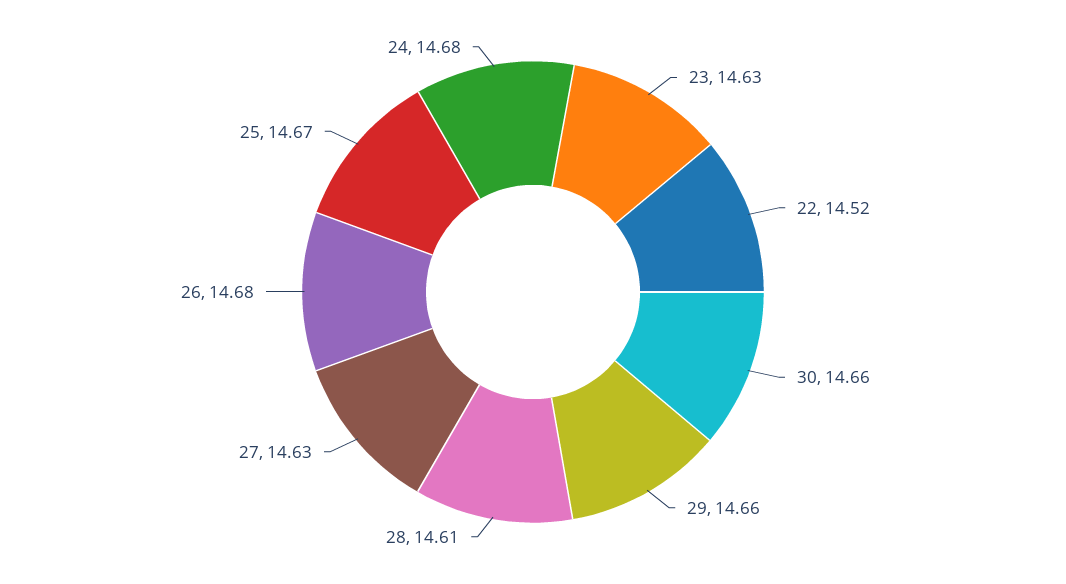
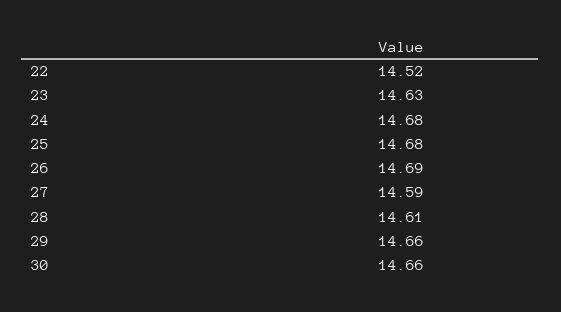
27: 14.63 -> 14.59
26: 14.68 -> 14.69
25: 14.67 -> 14.68

